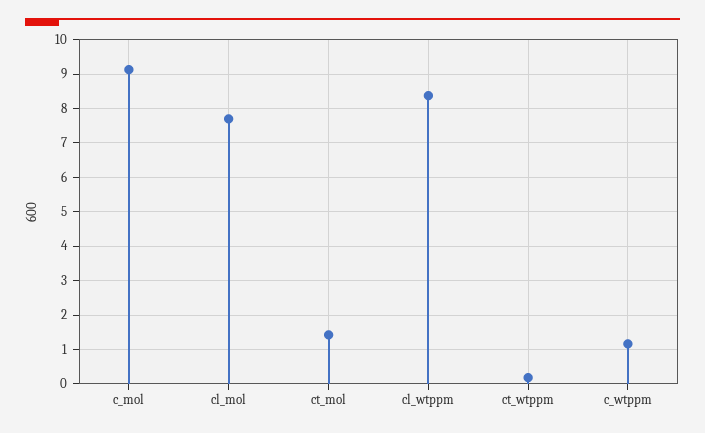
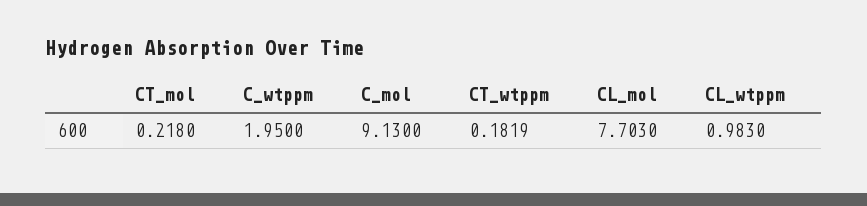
ct_mol: 1.4 -> 0.218
cl_wtppm: 8.4 -> 0.983
c_wtppm: 1.2 -> 1.95

